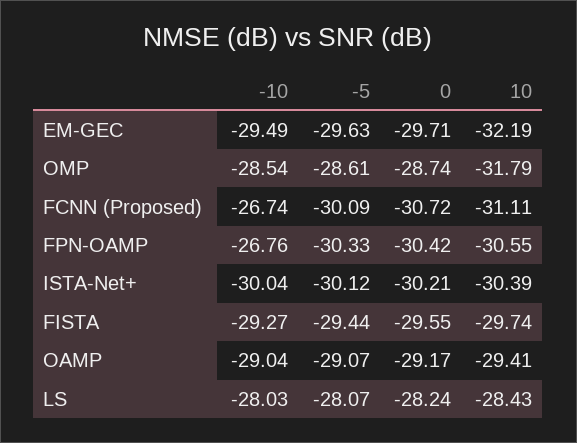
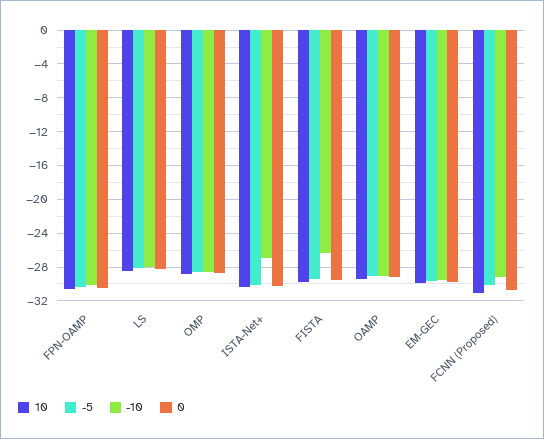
10, EM-GEC: -32.19 -> -30
10, OMP: -31.79 -> -29
-10, FCNN (Proposed): -26.74 -> -29
-10, FPN-OAMP: -26.76 -> -30
-10, ISTA-Net+: -30.04 -> -27
-10, FISTA: -29.27 -> -26

